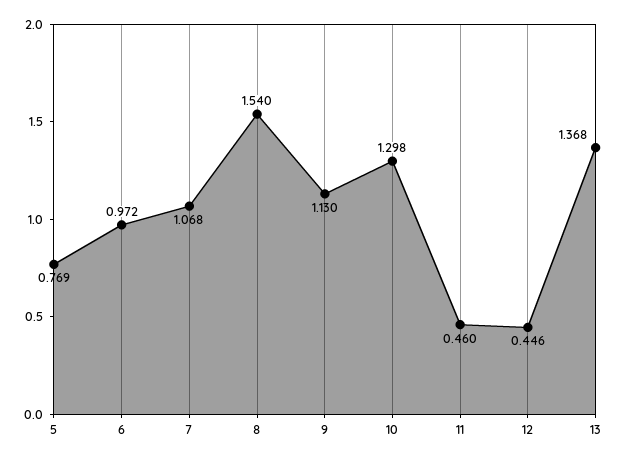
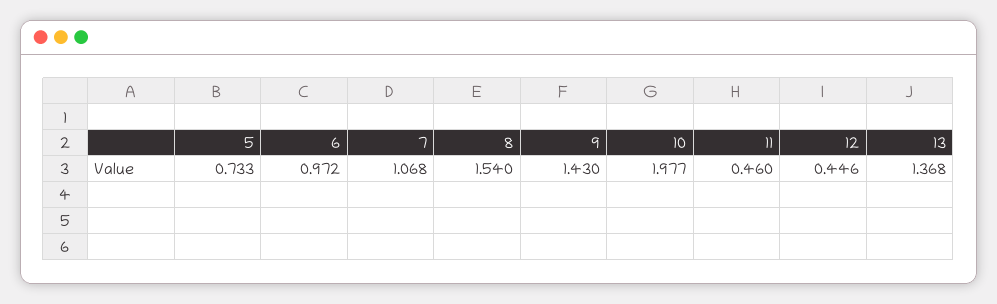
5: 0.769 -> 0.733
9: 1.13 -> 1.43
10: 1.298 -> 1.977

